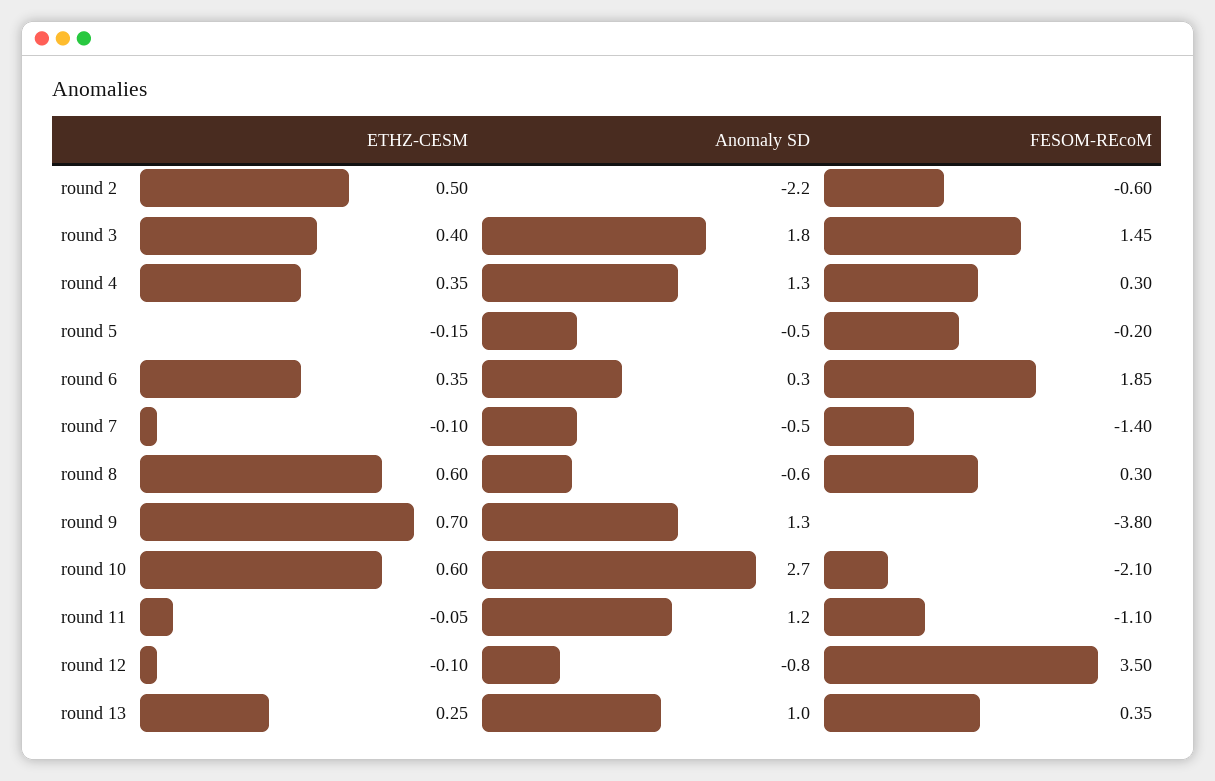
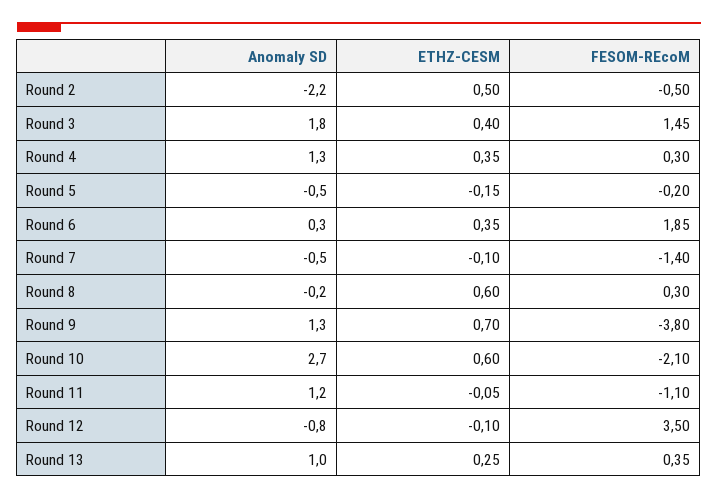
FESOM-REcoM, round 2: -0.6 -> -0.5
Anomaly SD, round 8: -0.6 -> -0.2

